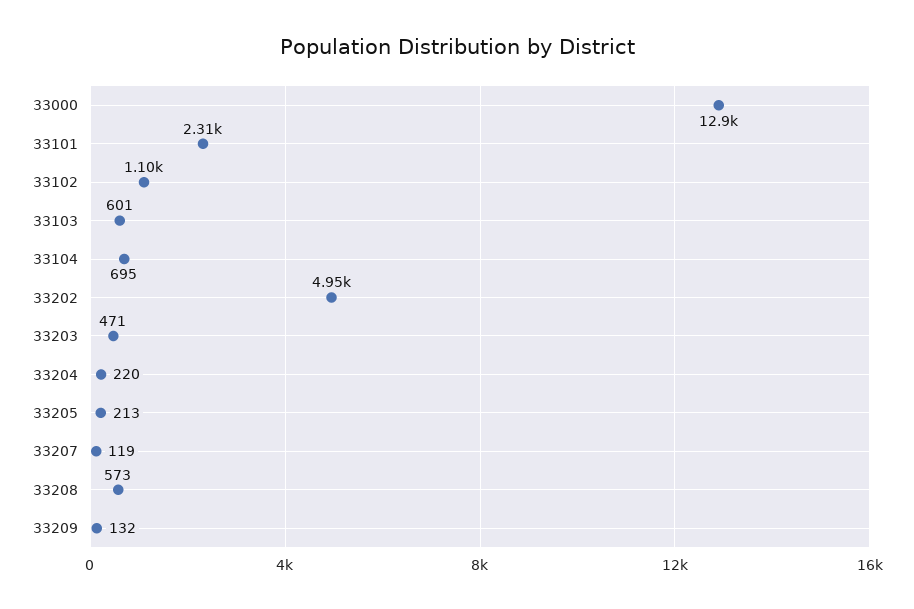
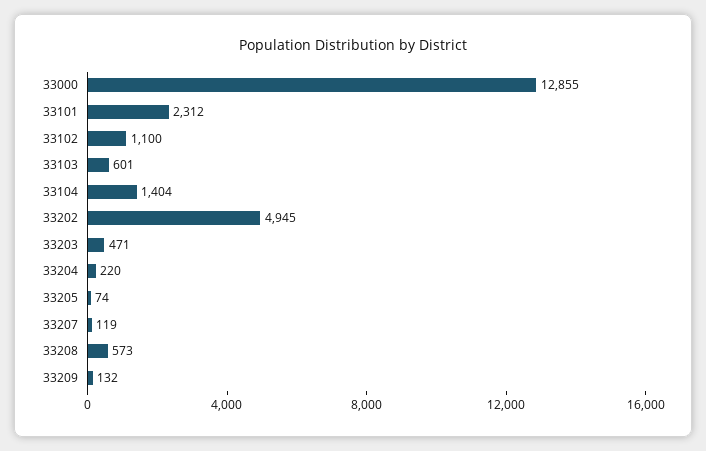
33104: 695 -> 1404
33205: 213 -> 74

